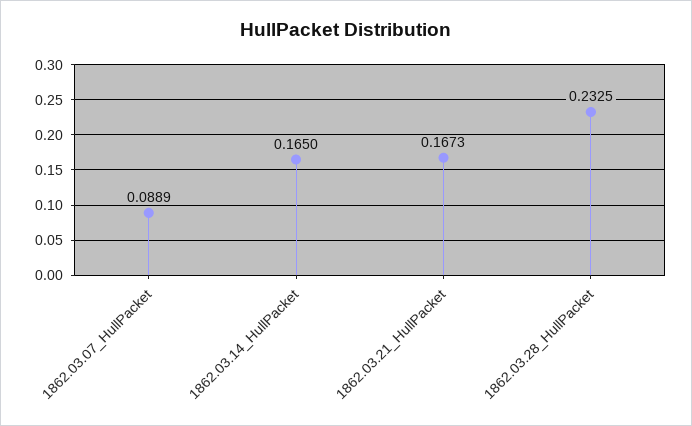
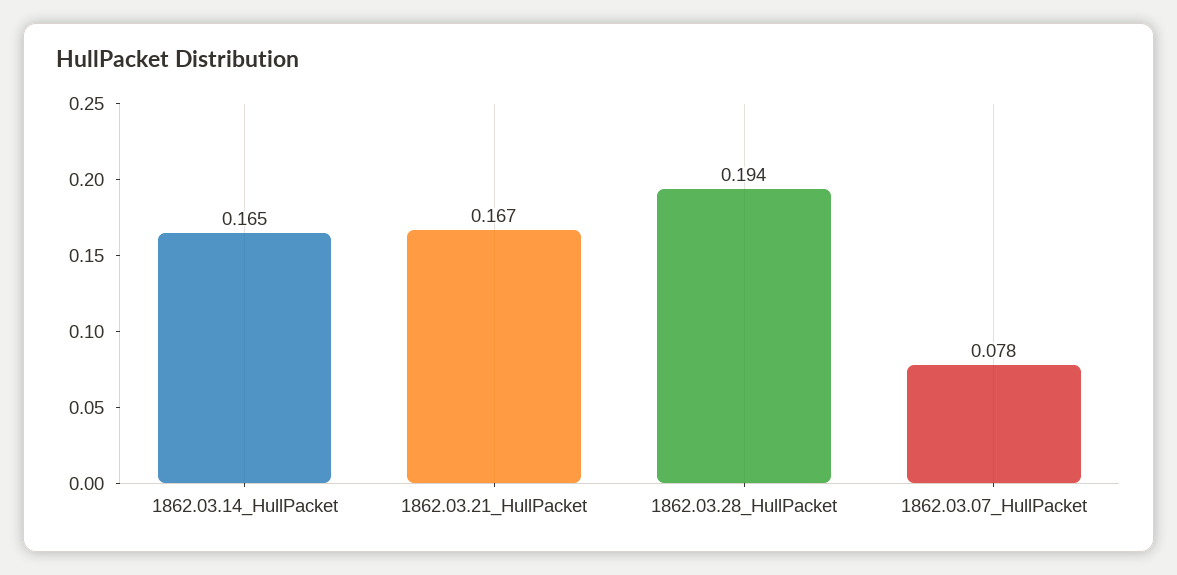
1862.03.07_HullPacket: 0.0889 -> 0.078
1862.03.28_HullPacket: 0.2325 -> 0.194

